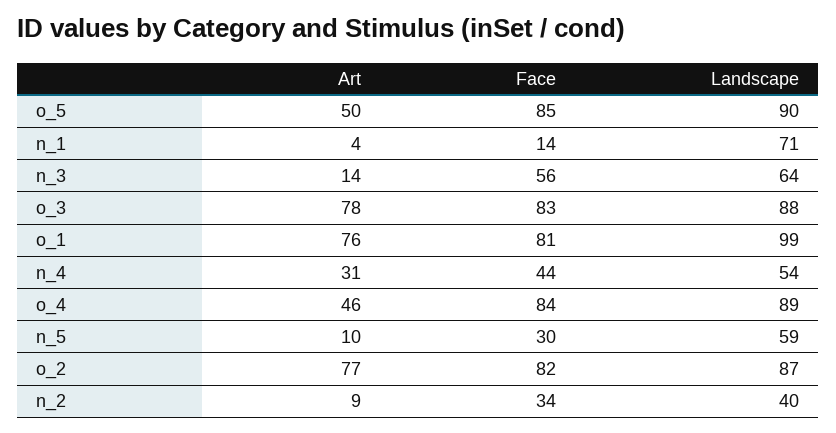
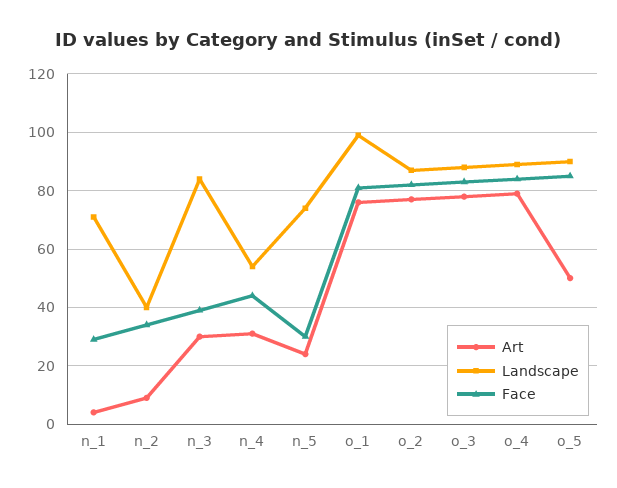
Face, n_1: 14 -> 30
Art, n_3: 14 -> 30
Face, n_3: 56 -> 40
Landscape, n_3: 64 -> 85
Art, o_4: 46 -> 80
Art, n_5: 10 -> 25
Landscape, n_5: 59 -> 75

